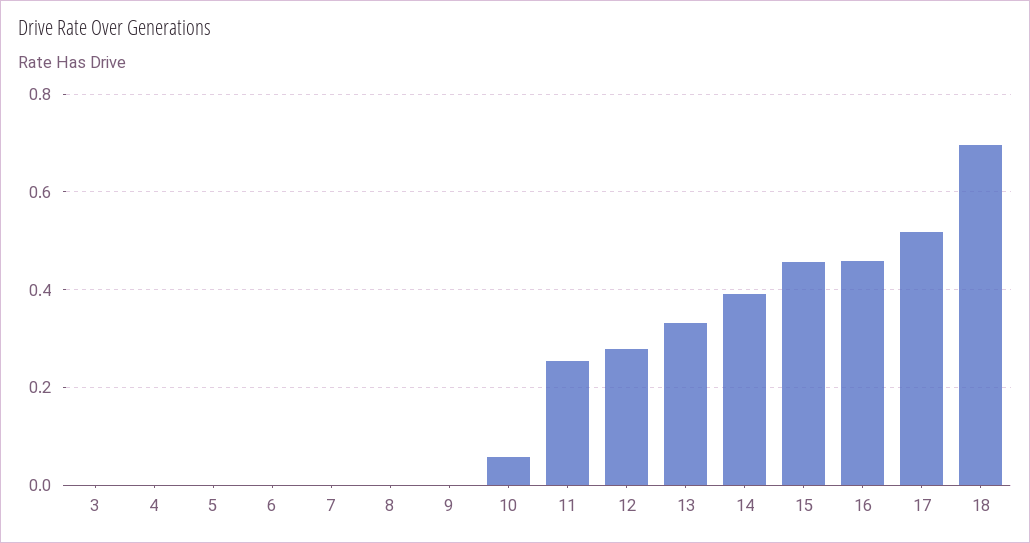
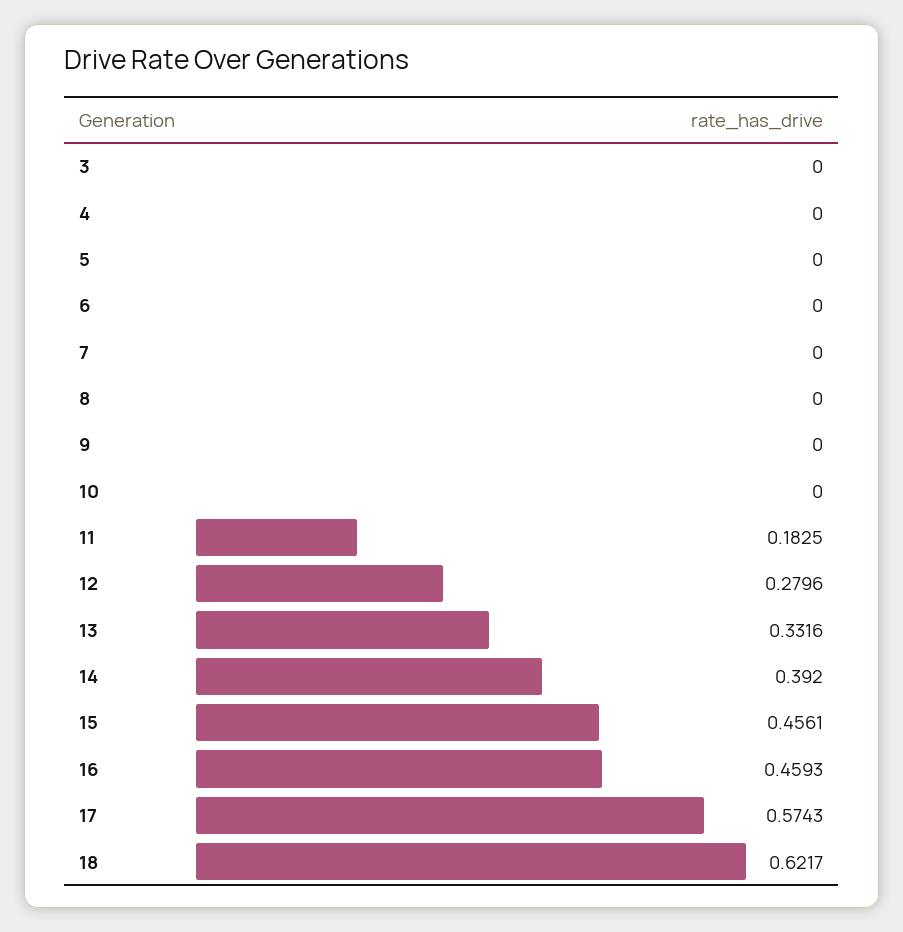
10: 0.06 -> 0
11: 0.26 -> 0.1825
17: 0.52 -> 0.5743
18: 0.7 -> 0.6217

